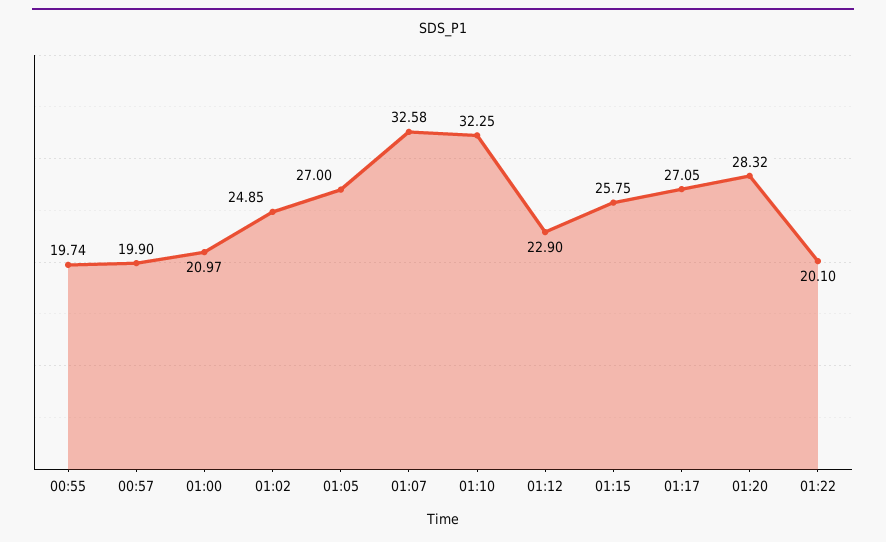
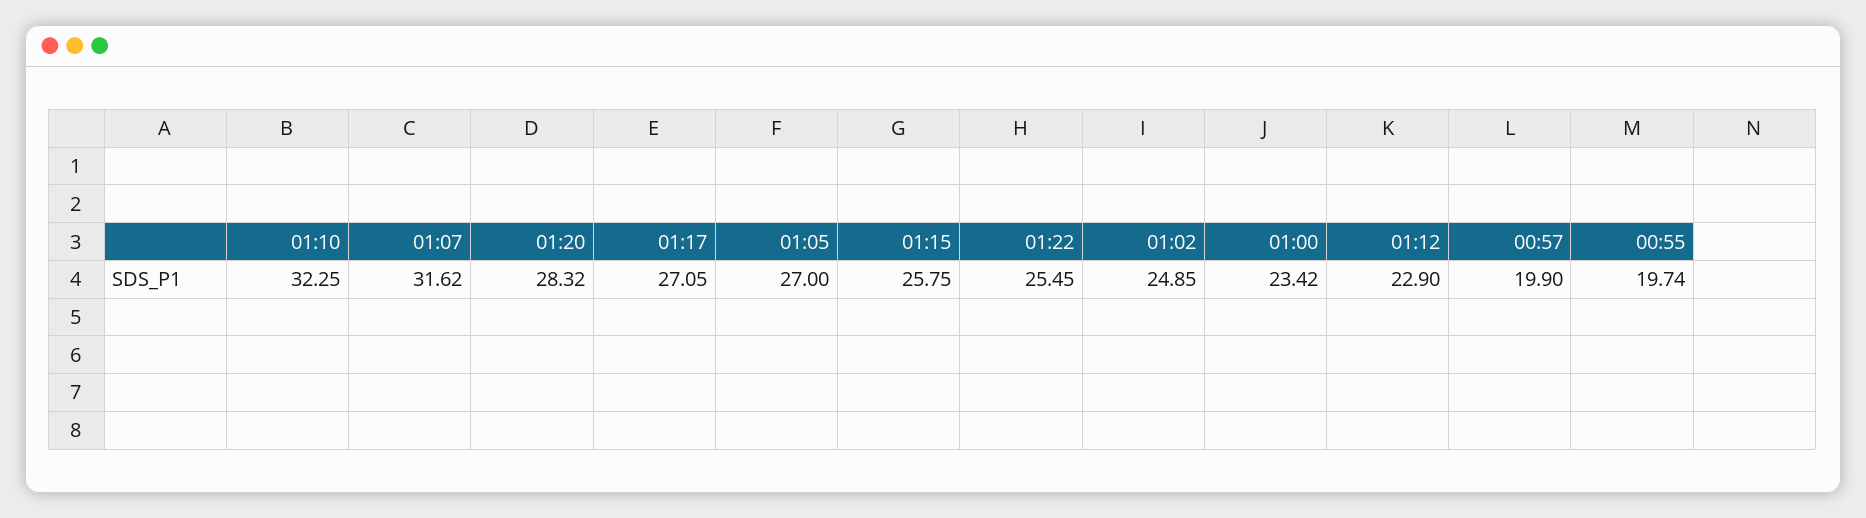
01:00: 20.97 -> 23.42
01:07: 32.58 -> 31.62
01:22: 20.1 -> 25.45

